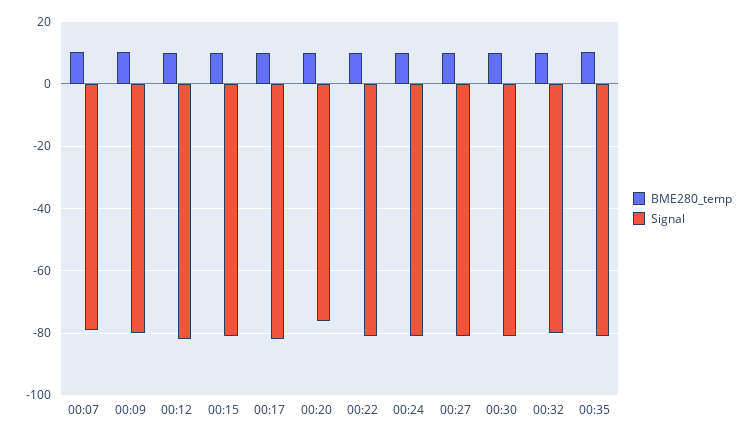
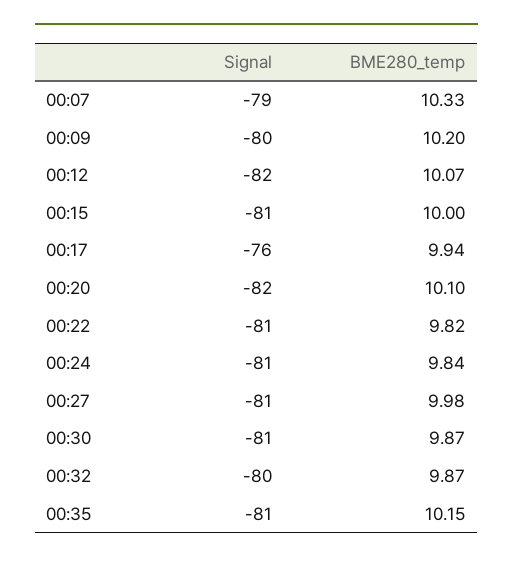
Signal, 00:17: -82 -> -76
Signal, 00:20: -76 -> -82

